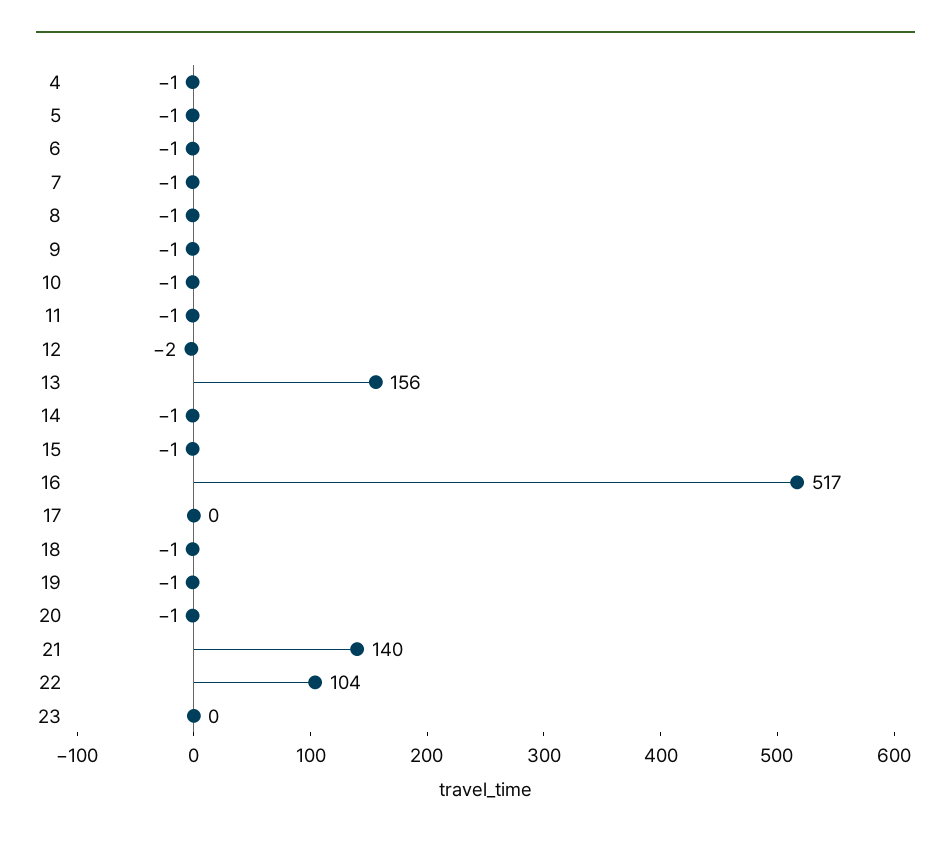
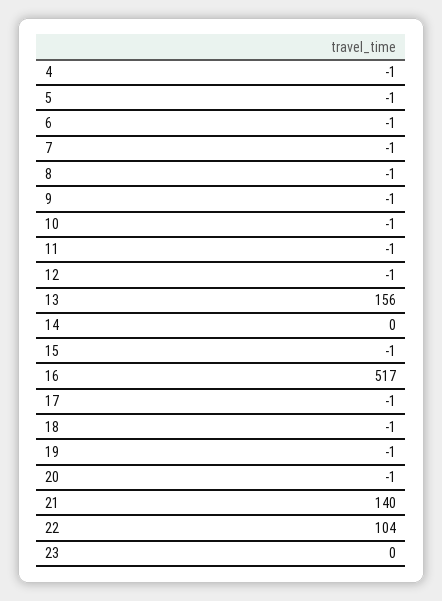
12: -2 -> -1
14: -1 -> 0
17: 0 -> -1

